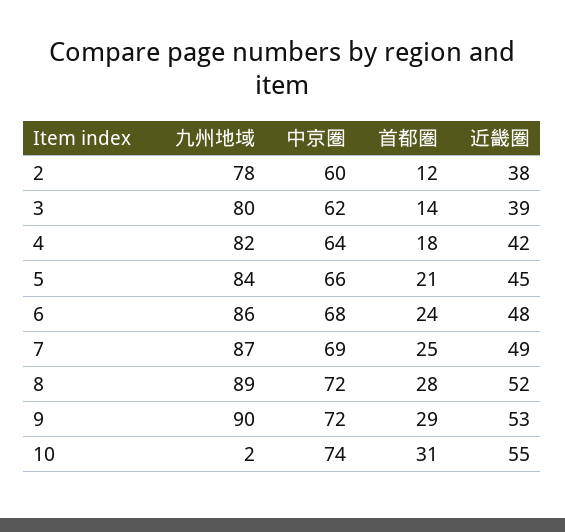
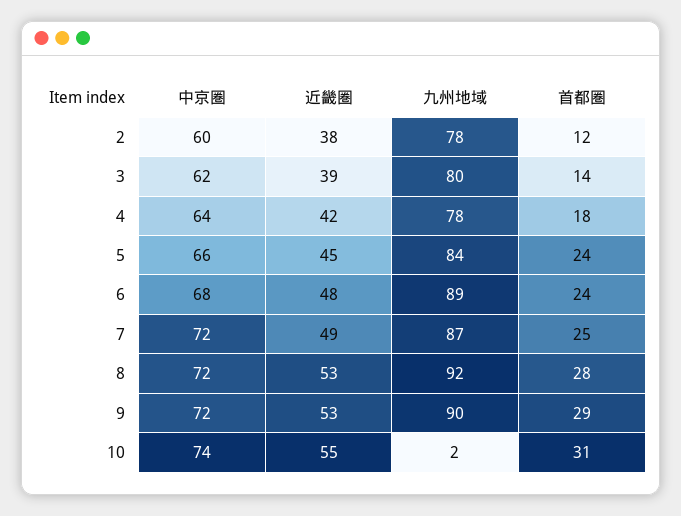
九州地域, 4: 82 -> 78
首都圏, 5: 21 -> 24
九州地域, 6: 86 -> 89
中京圏, 7: 69 -> 72
九州地域, 8: 89 -> 92
近畿圏, 8: 52 -> 53

